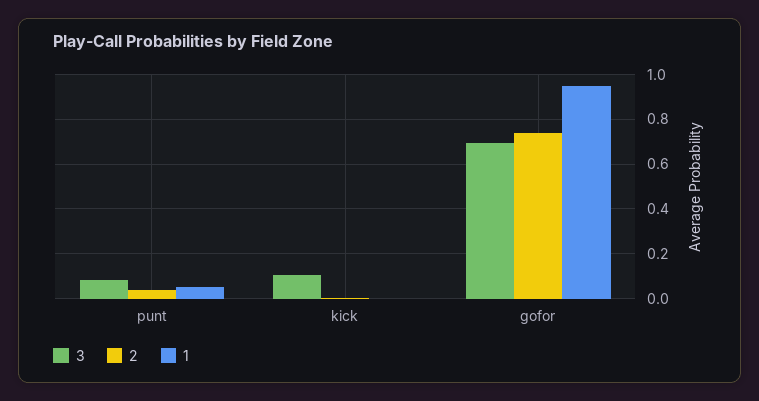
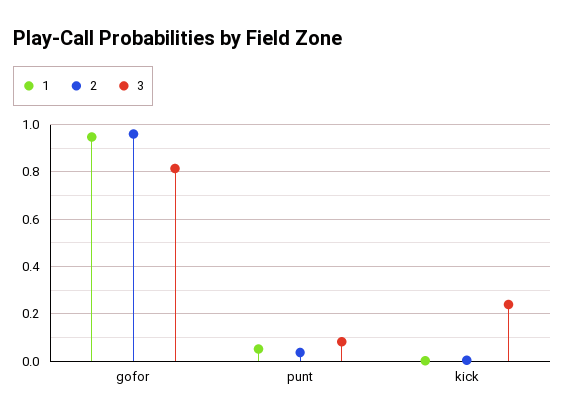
3, kick: 0.1 -> 0.25
3, gofor: 0.7 -> 0.8
2, gofor: 0.75 -> 0.95

